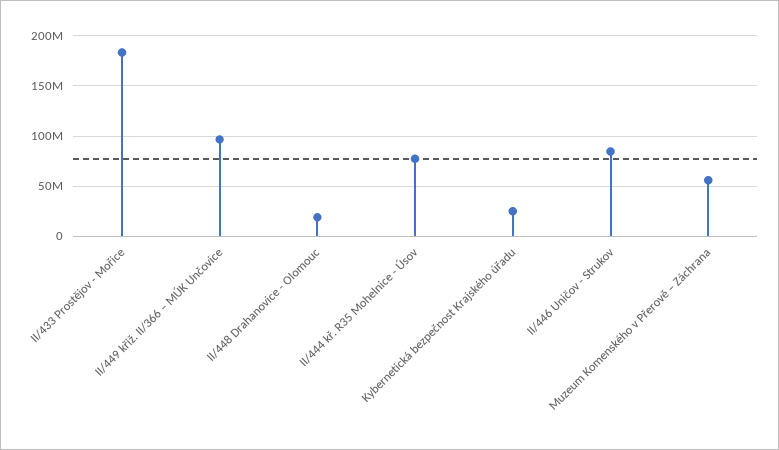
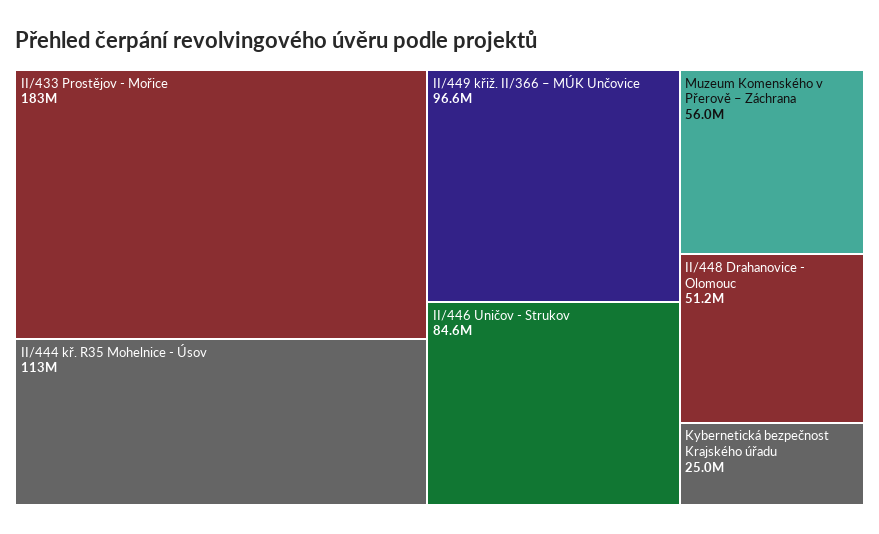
II/448 Drahanovice - Olomouc: 20000000 -> 51200000
II/444 kř. R35 Mohelnice - Úsov: 80000000 -> 113000000

